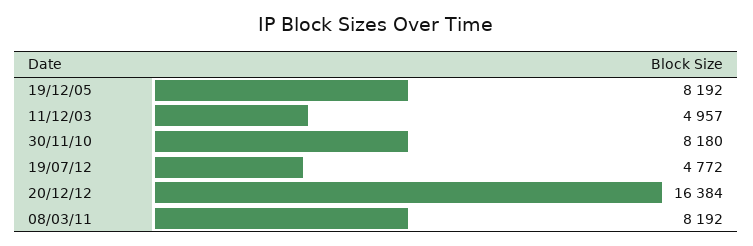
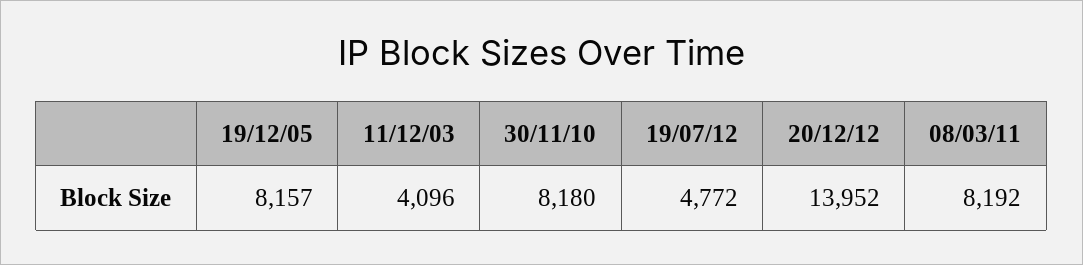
19/12/05: 8192 -> 8157
11/12/03: 4957 -> 4096
20/12/12: 16384 -> 13952

